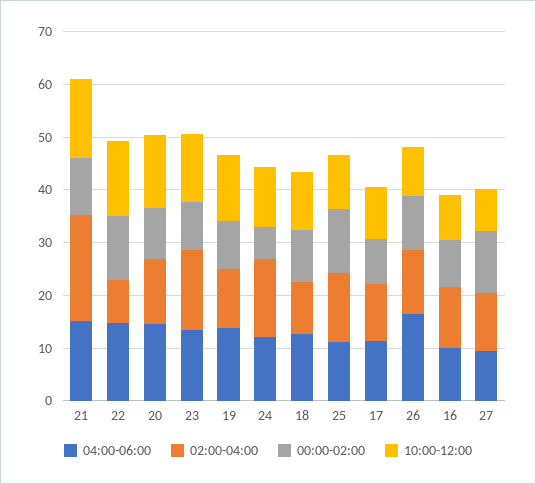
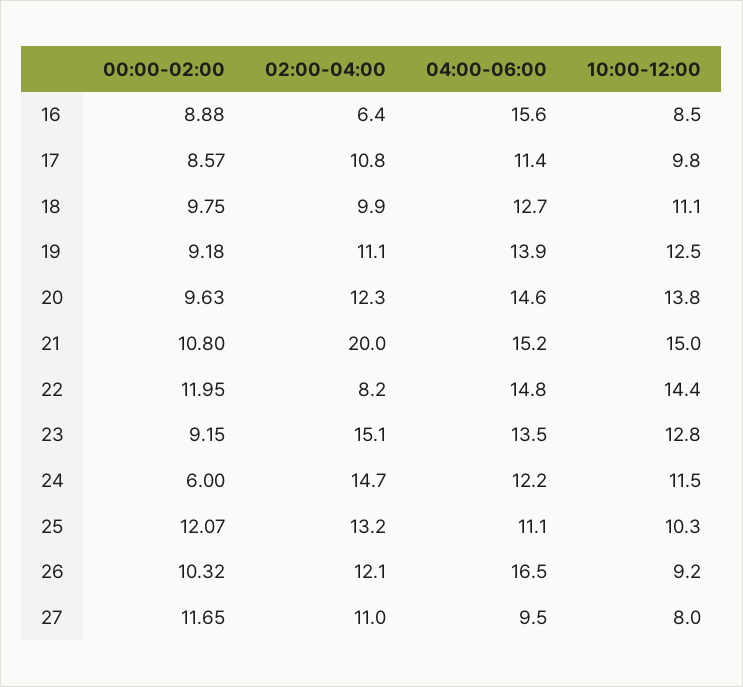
04:00-06:00, 16: 10 -> 15.6
02:00-04:00, 16: 12 -> 6.4

